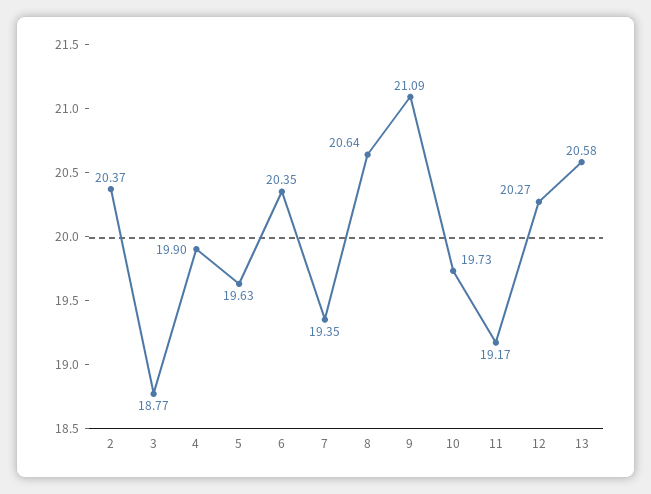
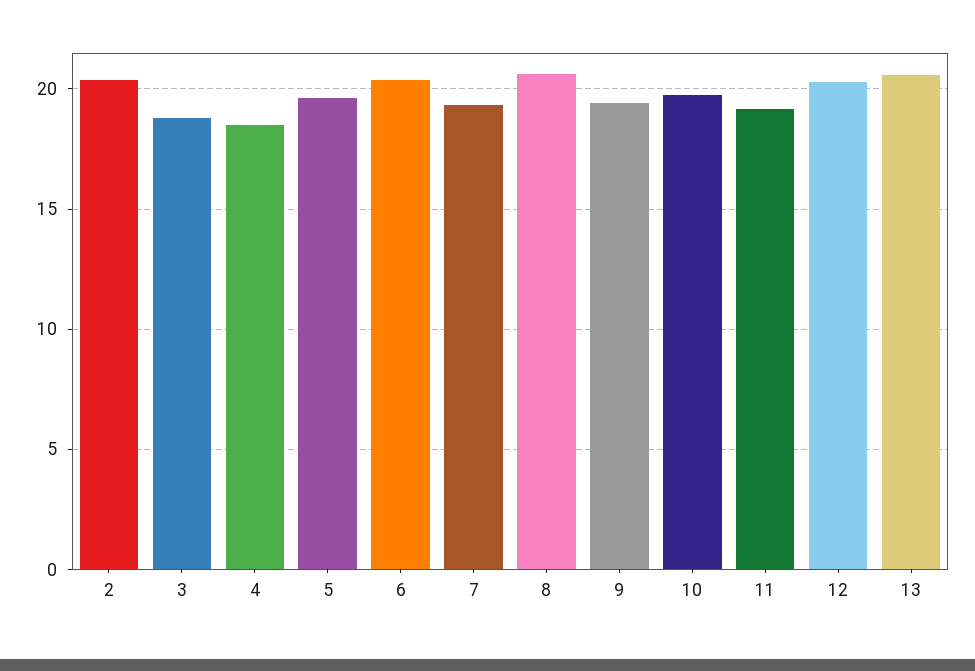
4: 19.9 -> 18.5
9: 21.09 -> 19.5

